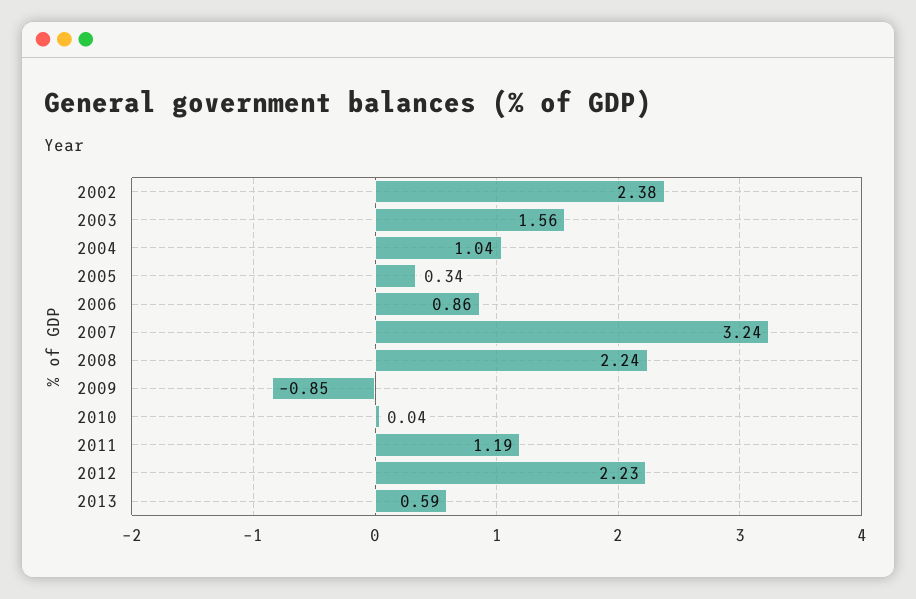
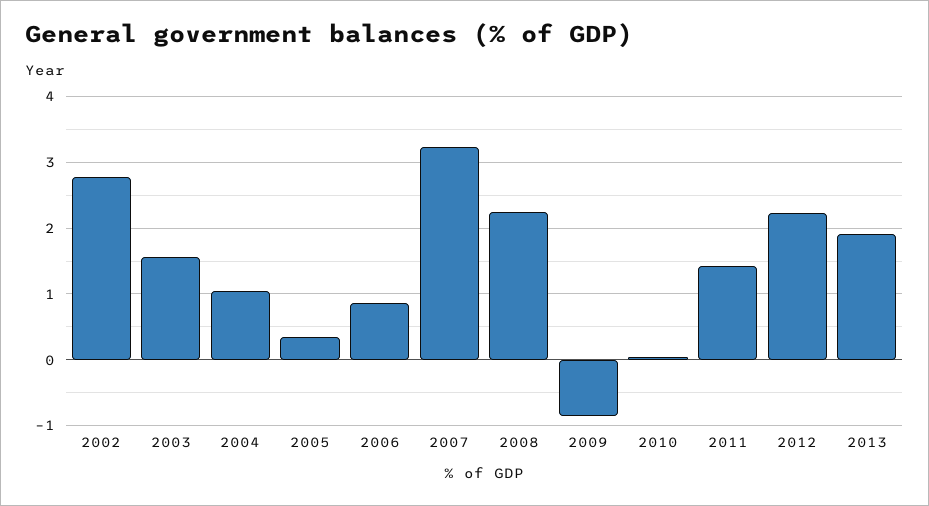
2002: 2.38 -> 2.8
2011: 1.19 -> 1.4
2013: 0.59 -> 1.9

